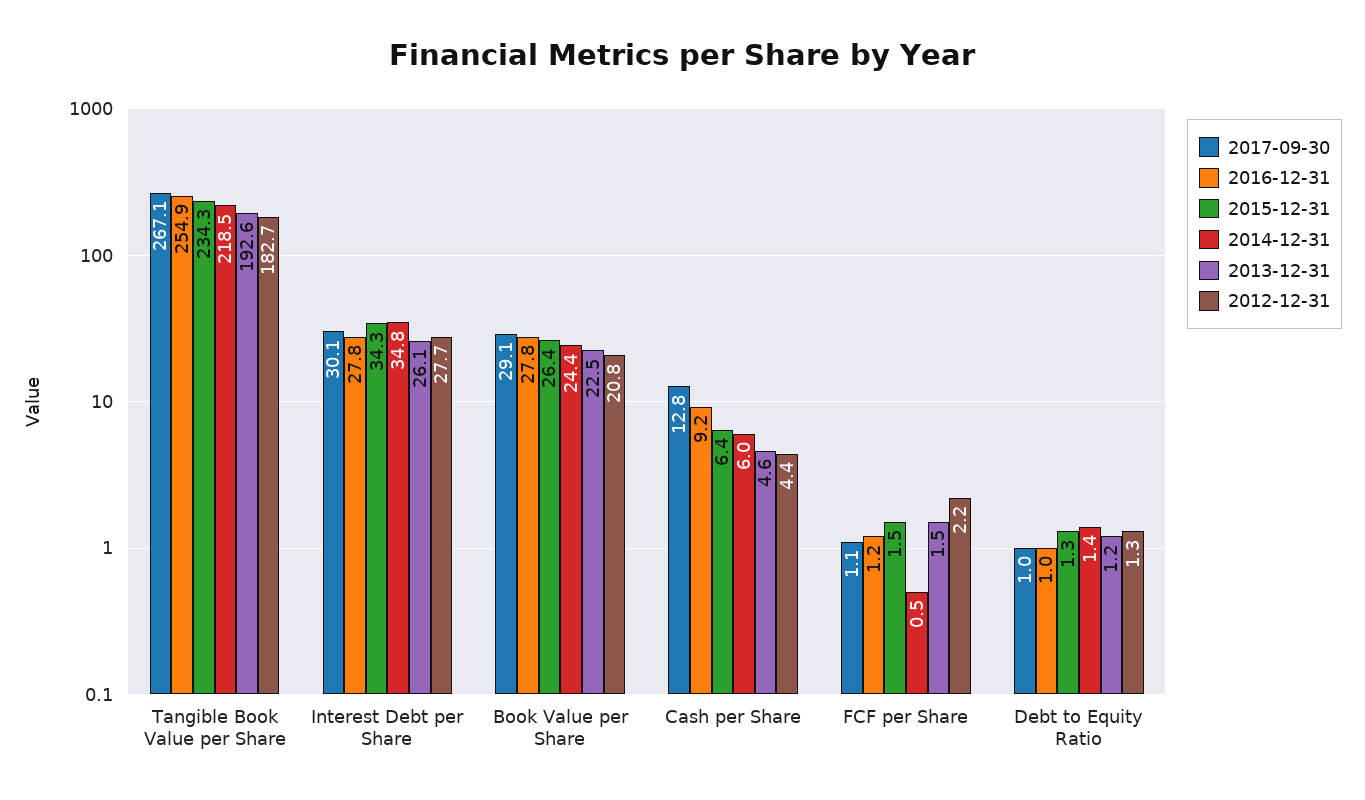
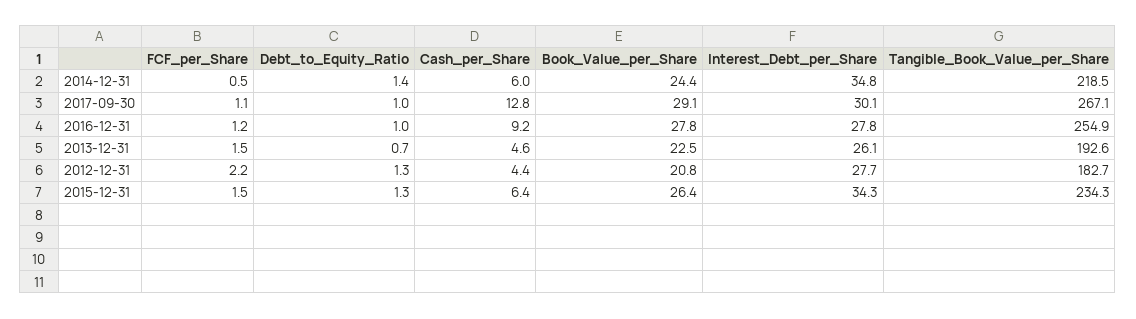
2013-12-31, Debt to Equity Ratio: 1.2 -> 0.7

